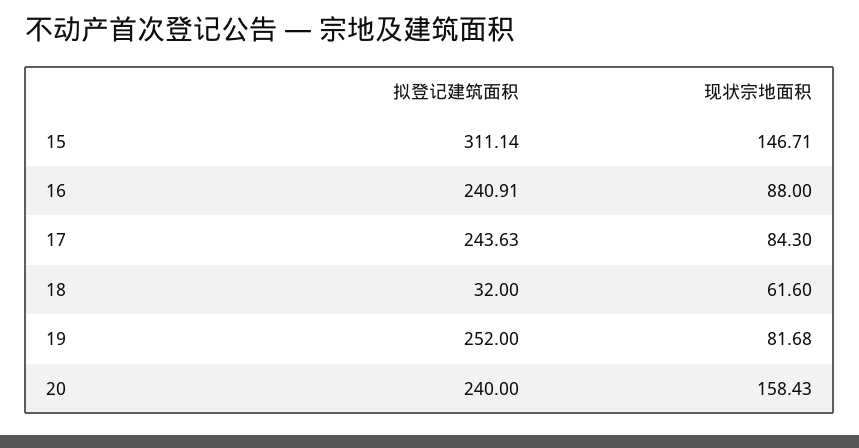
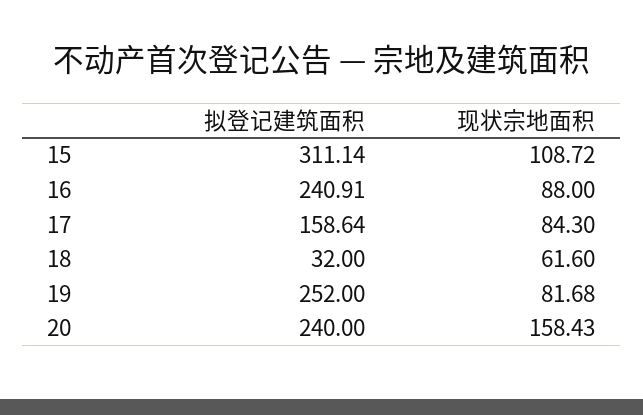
现状宗地面积, 15: 146.71 -> 108.72
拟登记建筑面积, 17: 243.63 -> 158.64

